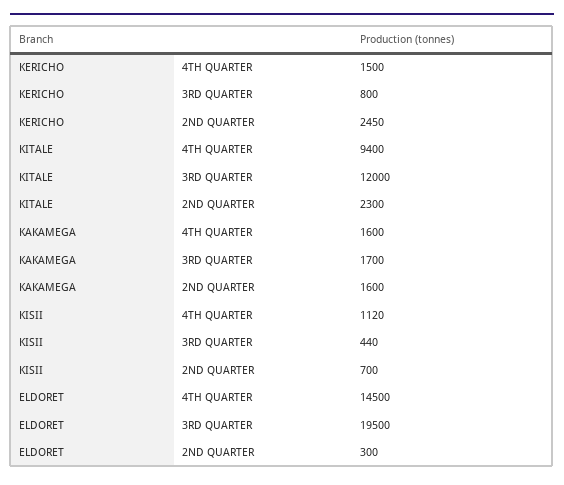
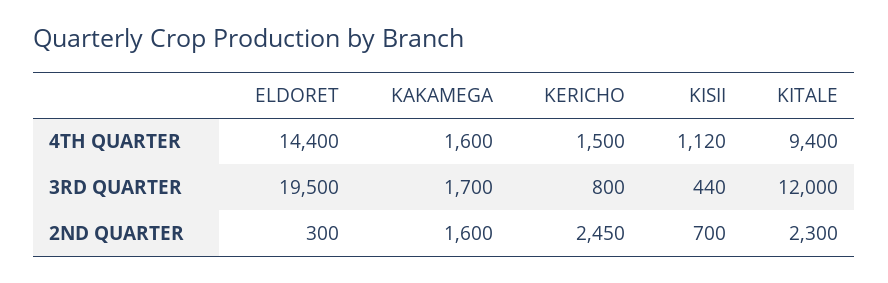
ELDORET, 4TH QUARTER: 14500 -> 14400

